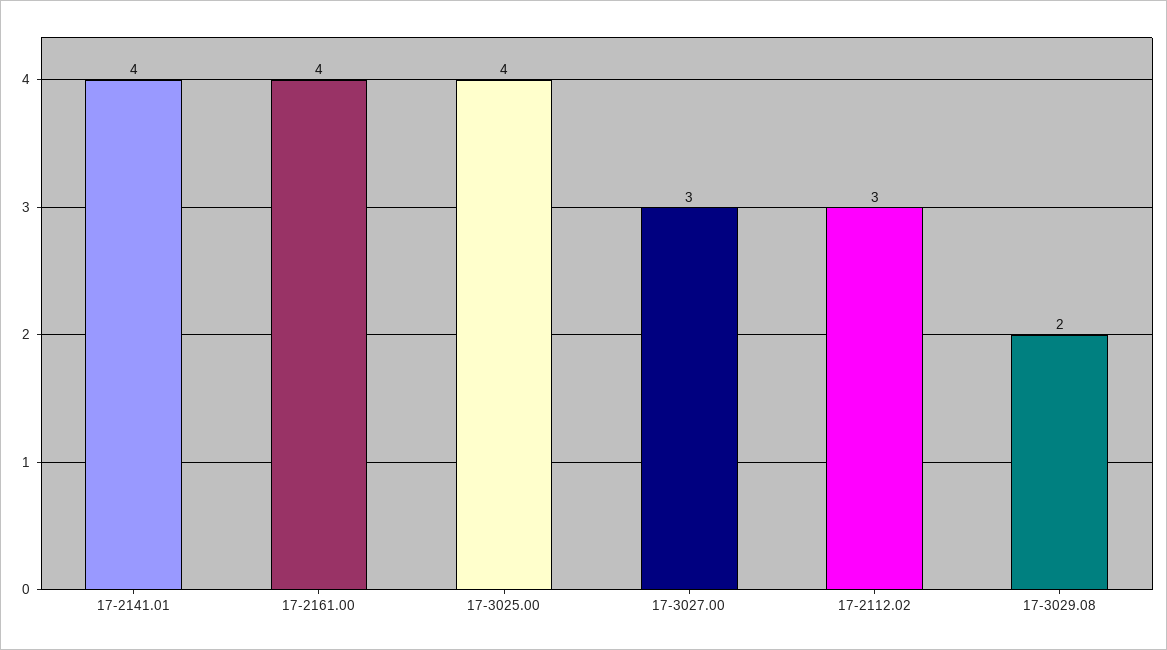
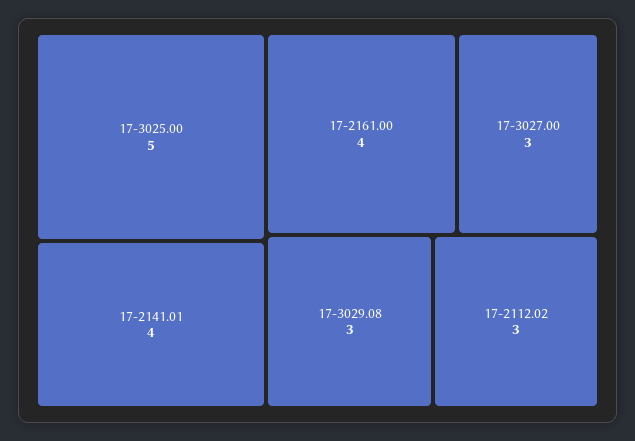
17-3025.00: 4 -> 5
17-3029.08: 2 -> 3

